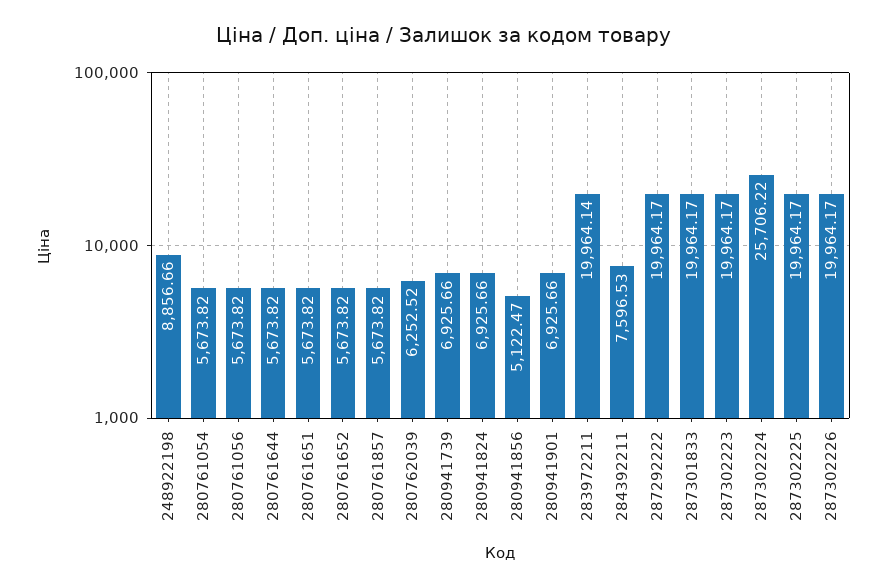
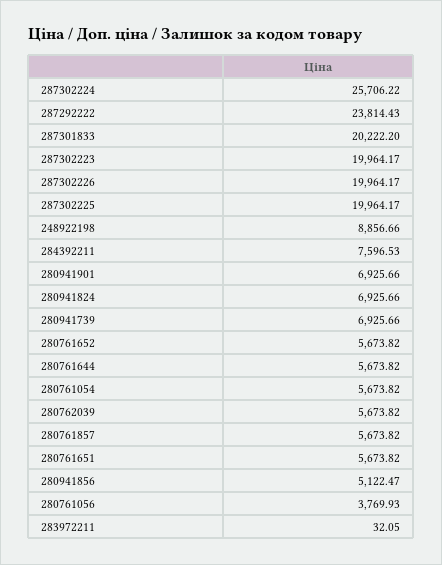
280761056: 5673.82 -> 3769.93
280762039: 6252.52 -> 5673.82
283972211: 19964.14 -> 32.05
287292222: 19964.17 -> 23814.43
287301833: 19964.17 -> 20222.2

